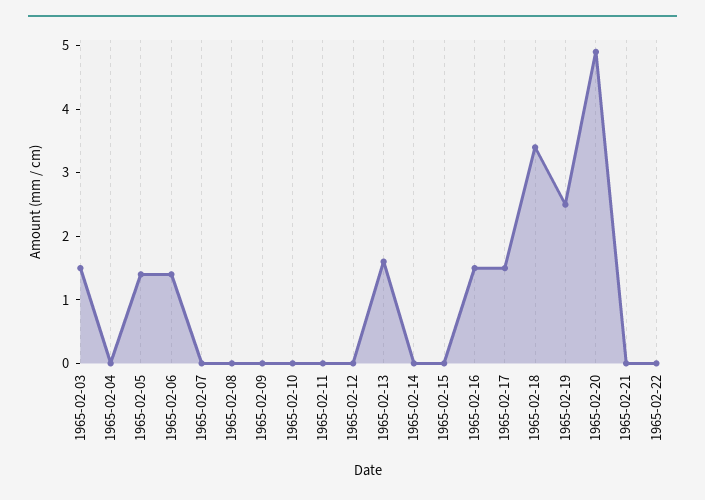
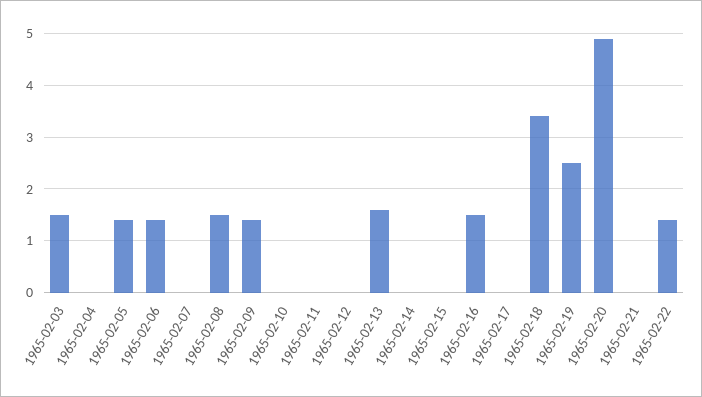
1965-02-08: 0 -> 1.5
1965-02-09: 0 -> 1.5
1965-02-17: 1.5 -> 0
1965-02-22: 0 -> 1.5

